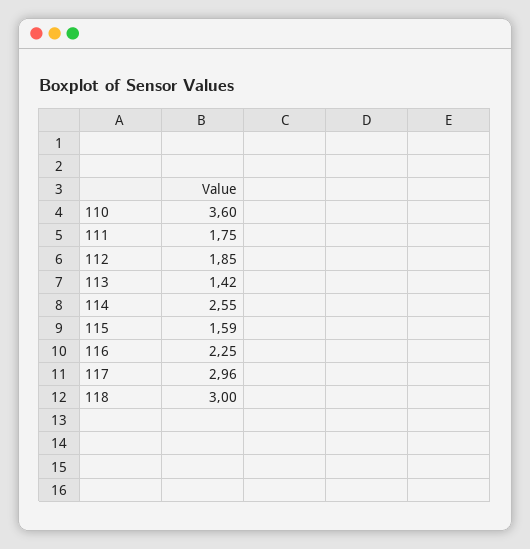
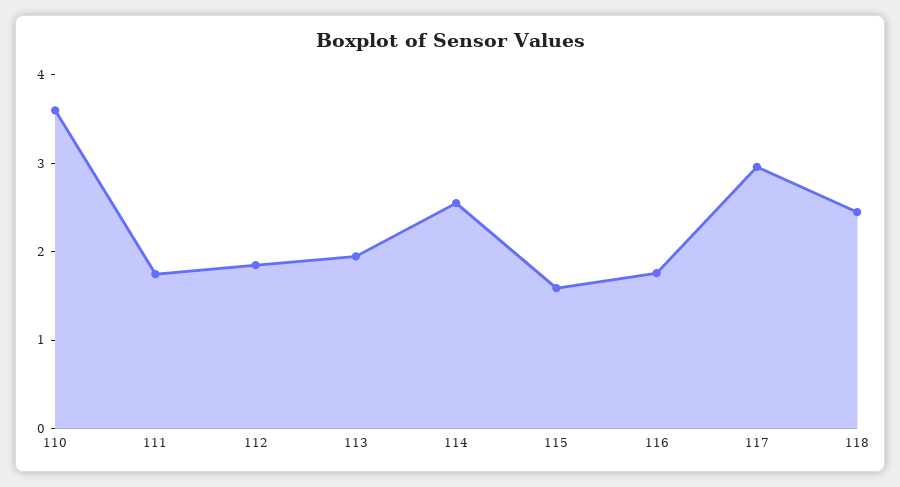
113: 1.42 -> 2
116: 2.25 -> 1.8
118: 3 -> 2.4

